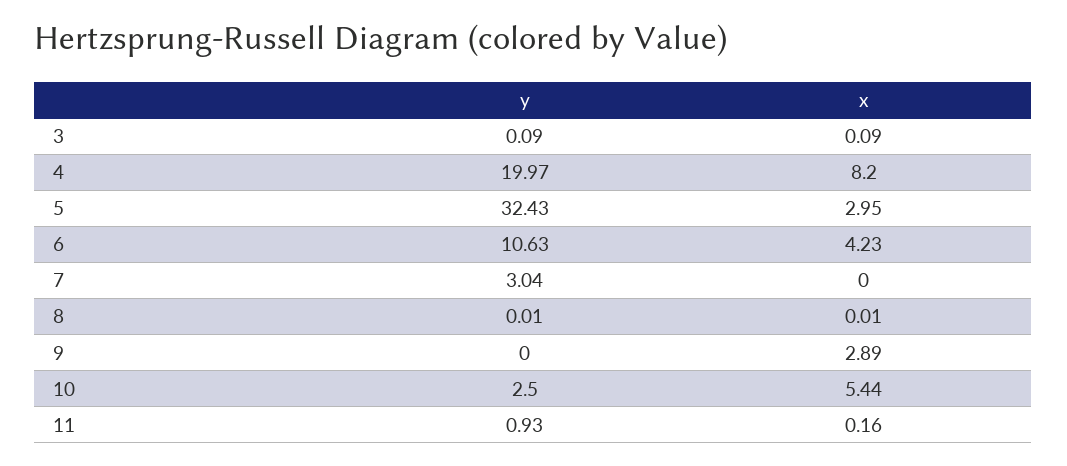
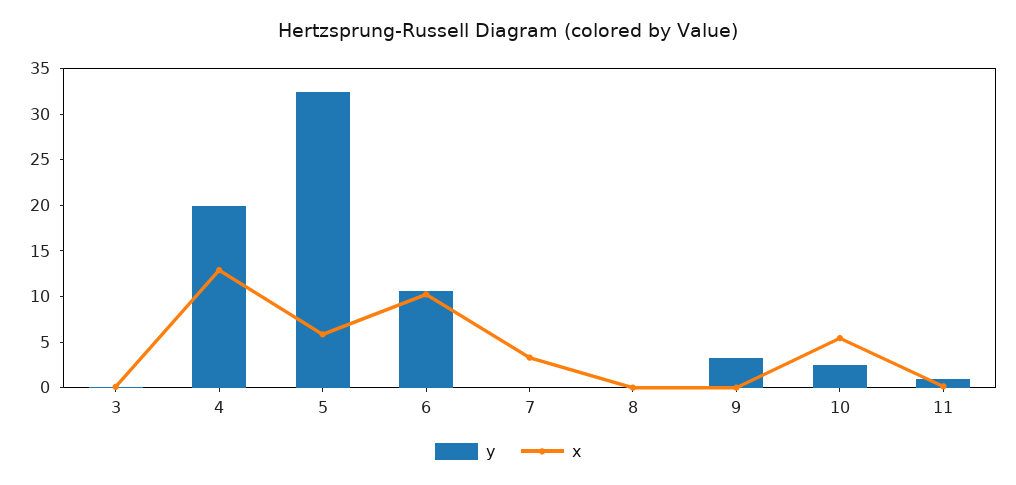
x, 4: 8.2 -> 13
x, 5: 2.95 -> 6
x, 6: 4.23 -> 10
y, 7: 3.04 -> 0
x, 7: 0 -> 3
y, 9: 0 -> 3
x, 9: 2.89 -> 0

